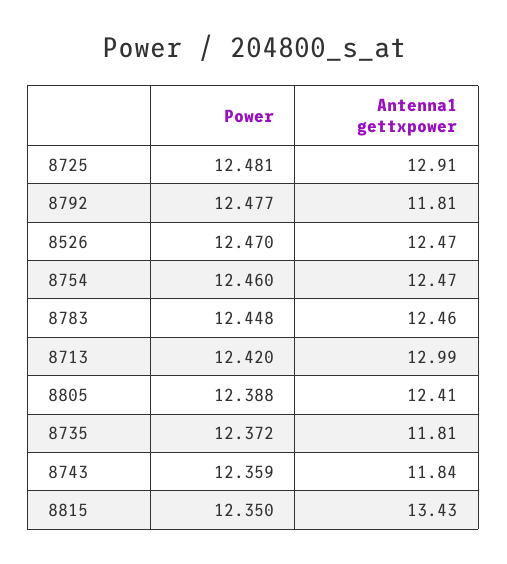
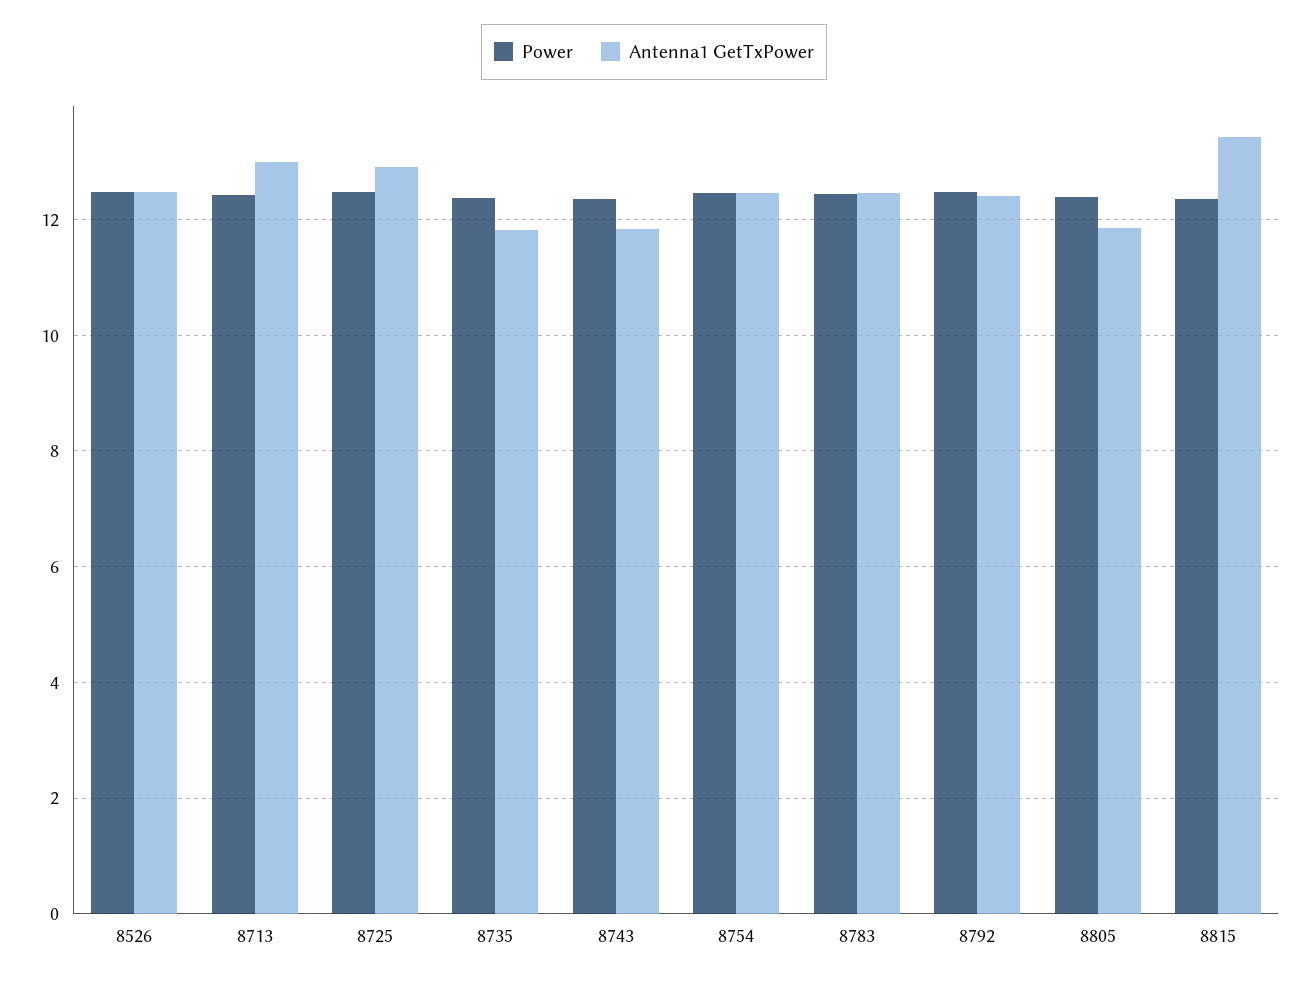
Antenna1 gettxpower, 8792: 11.81 -> 12.4
Antenna1 gettxpower, 8805: 12.41 -> 11.8

